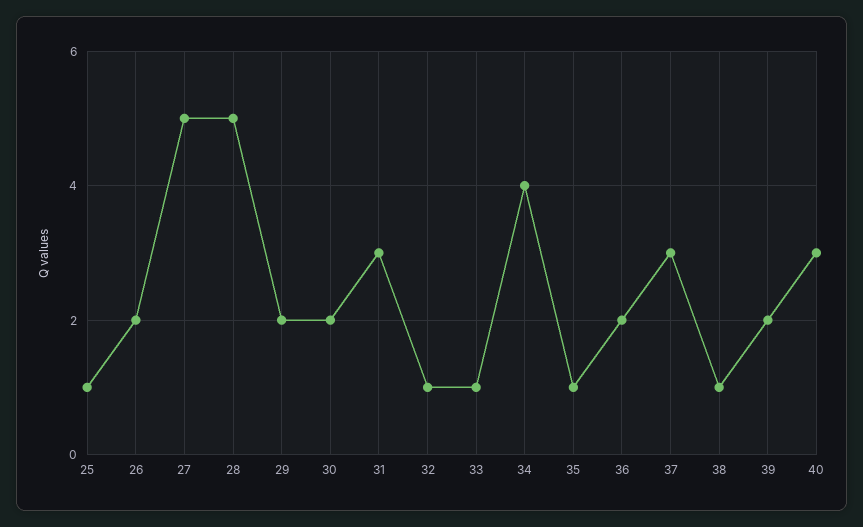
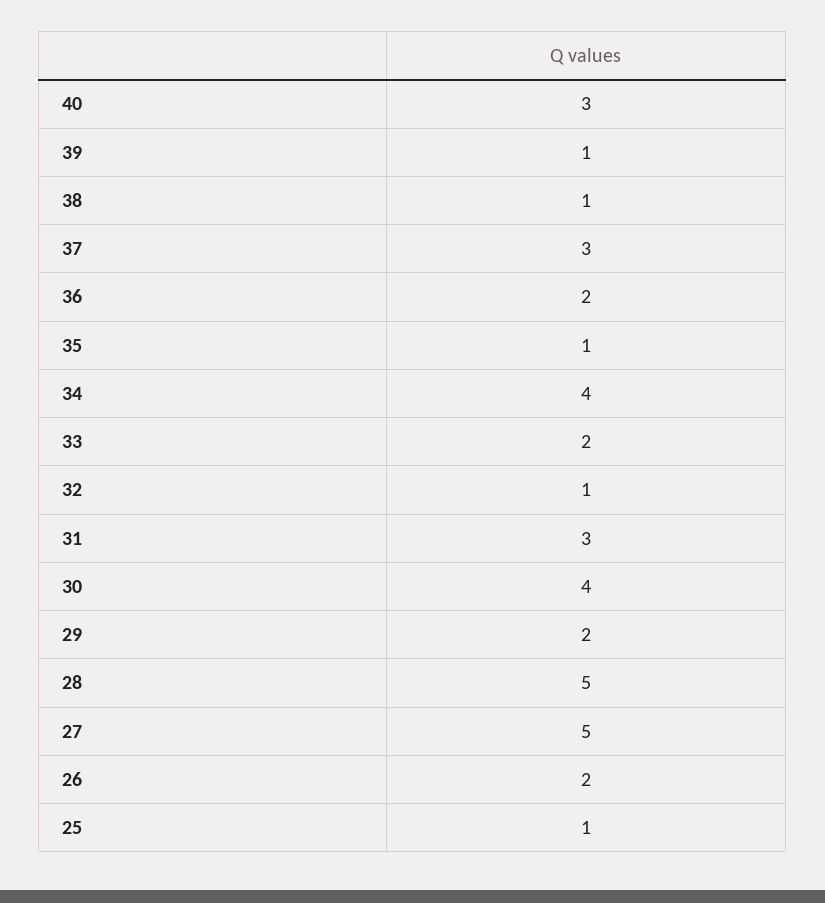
30: 2 -> 4
33: 1 -> 2
39: 2 -> 1

